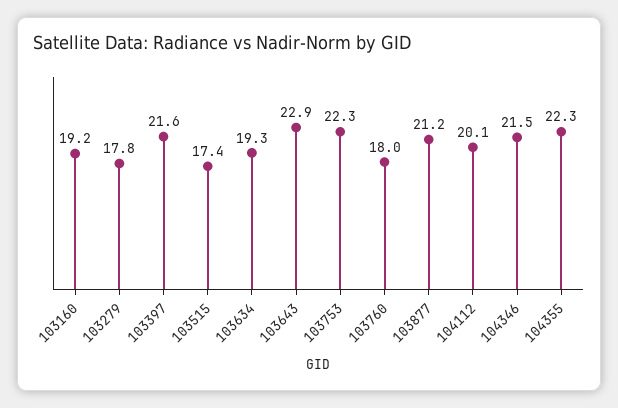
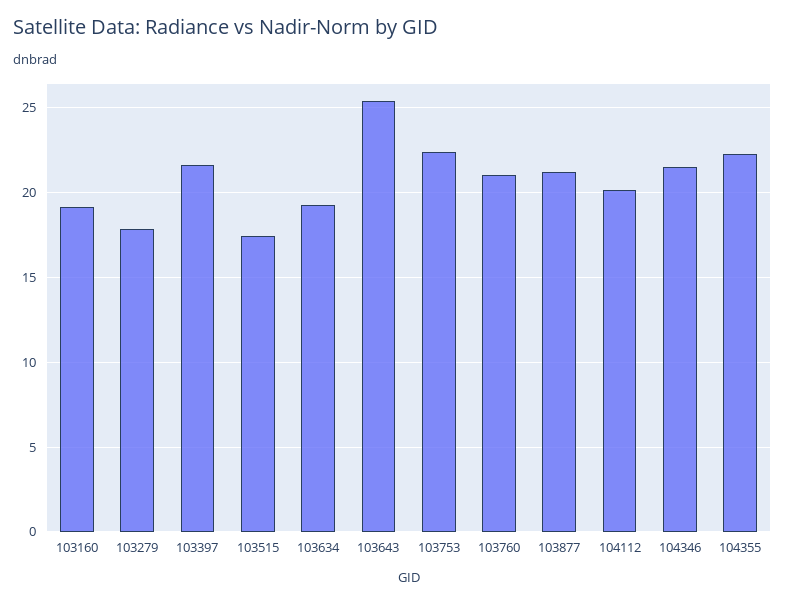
103643: 22.9 -> 25.5
103760: 18 -> 21

